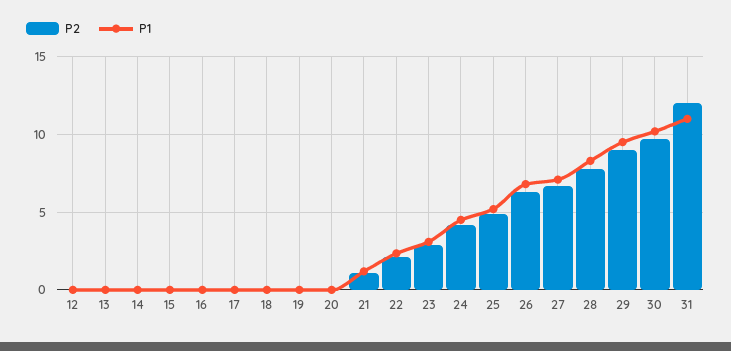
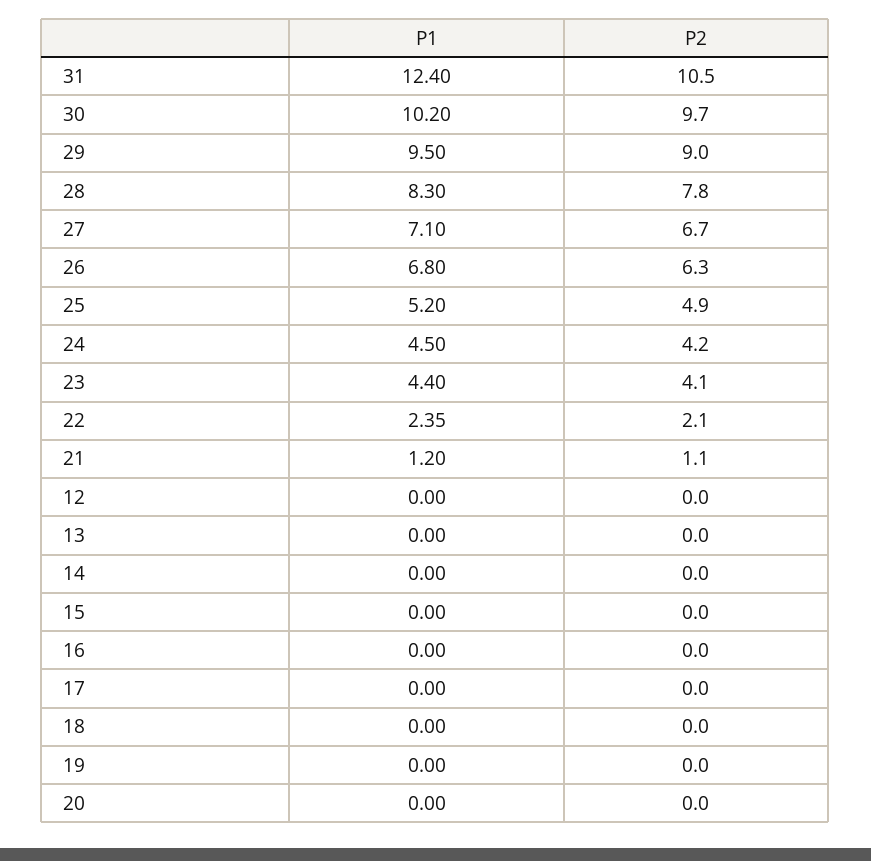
P2, 23: 3 -> 4.1
P1, 23: 3 -> 4.4
P2, 31: 12 -> 10.5
P1, 31: 11 -> 12.4

